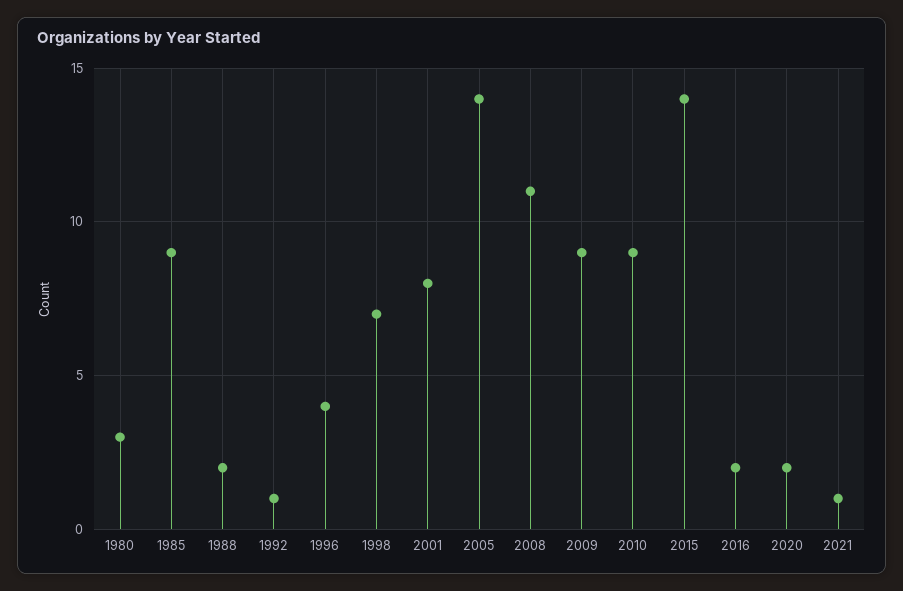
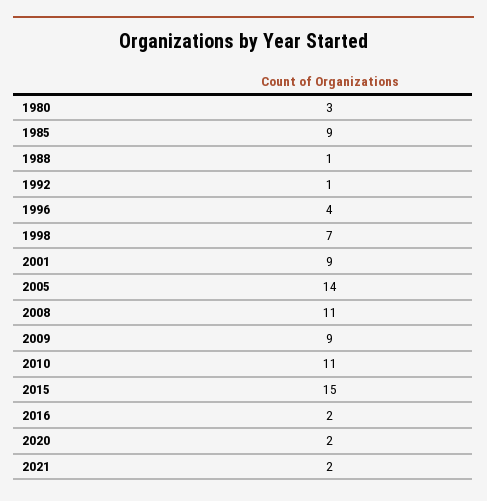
1988: 2 -> 1
2001: 8 -> 9
2010: 9 -> 11
2015: 14 -> 15
2021: 1 -> 2

